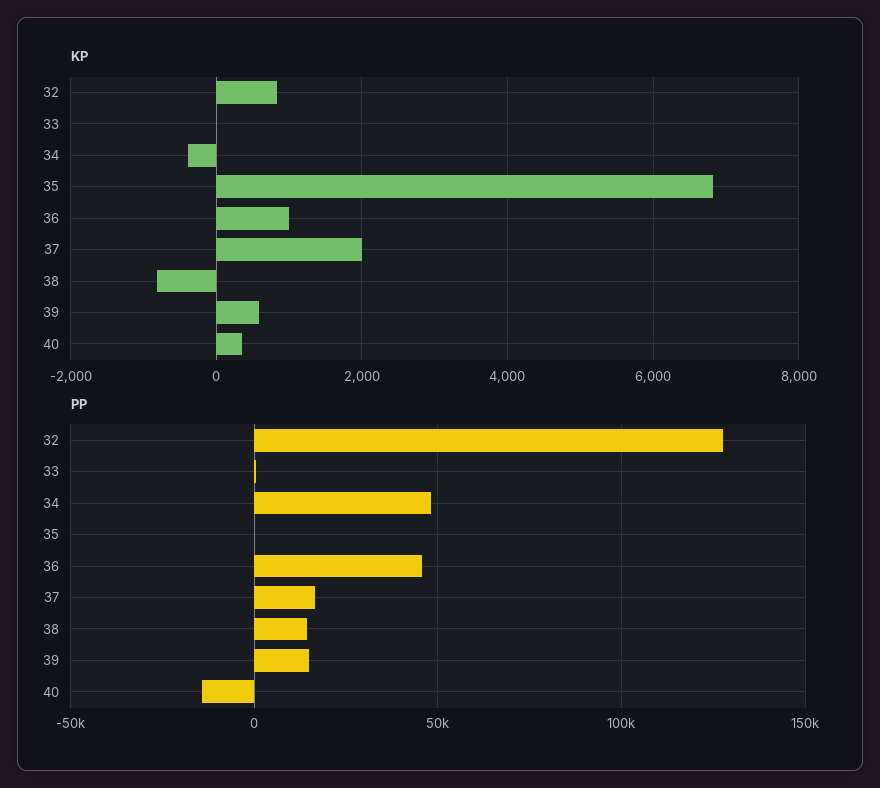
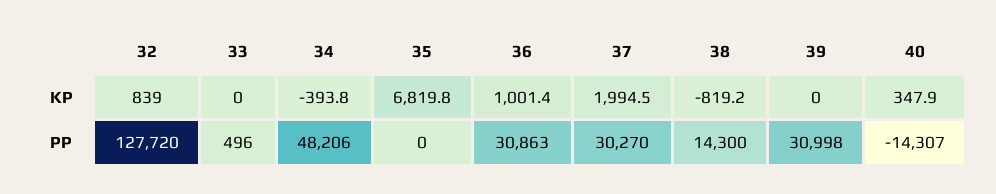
KP, 39: 600 -> 0
PP, 36: 45000 -> 30863
PP, 37: 15000 -> 30270
PP, 39: 15000 -> 30998

